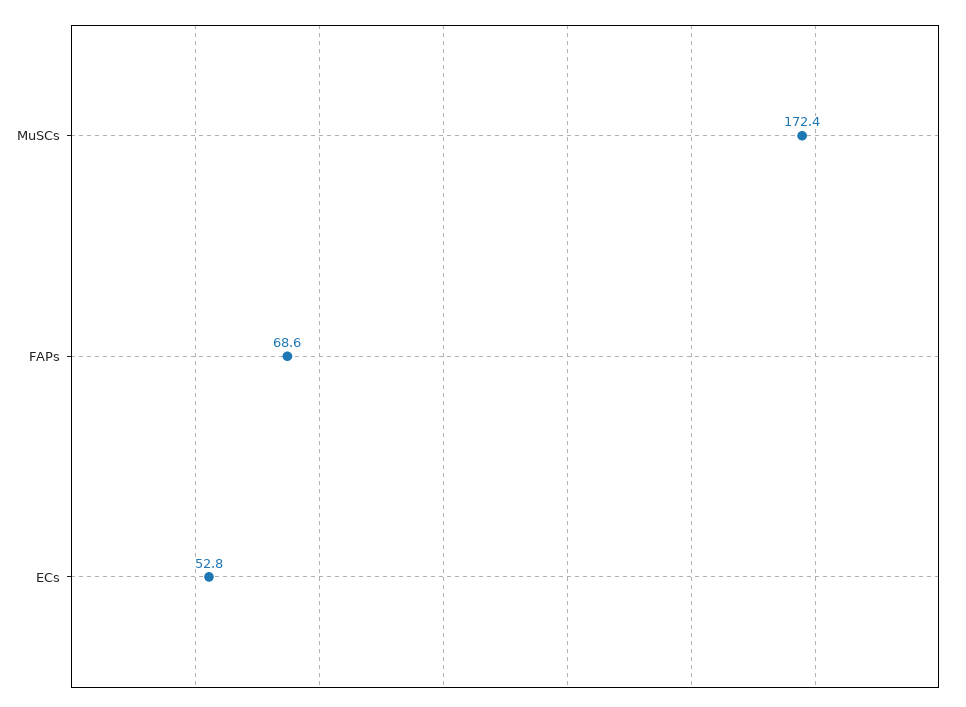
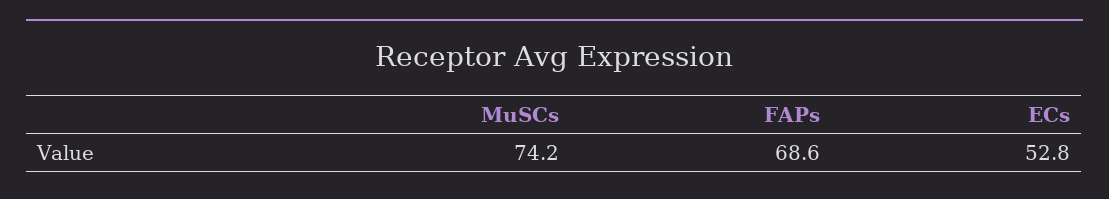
MuSCs: 172.4 -> 74.2

